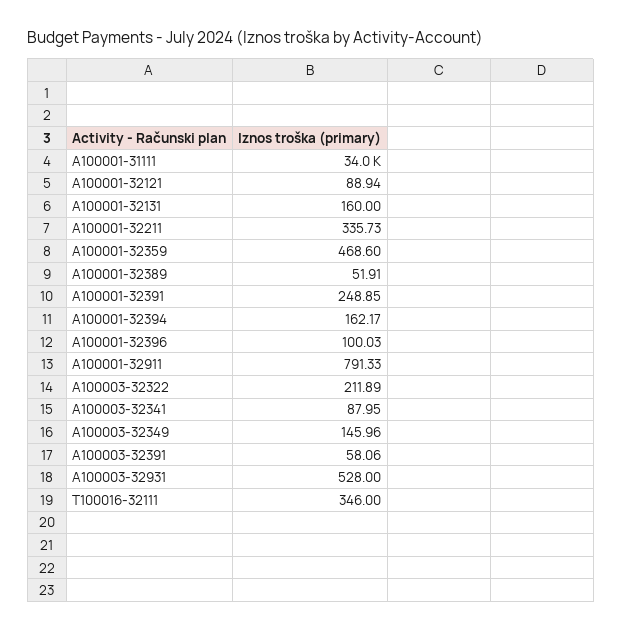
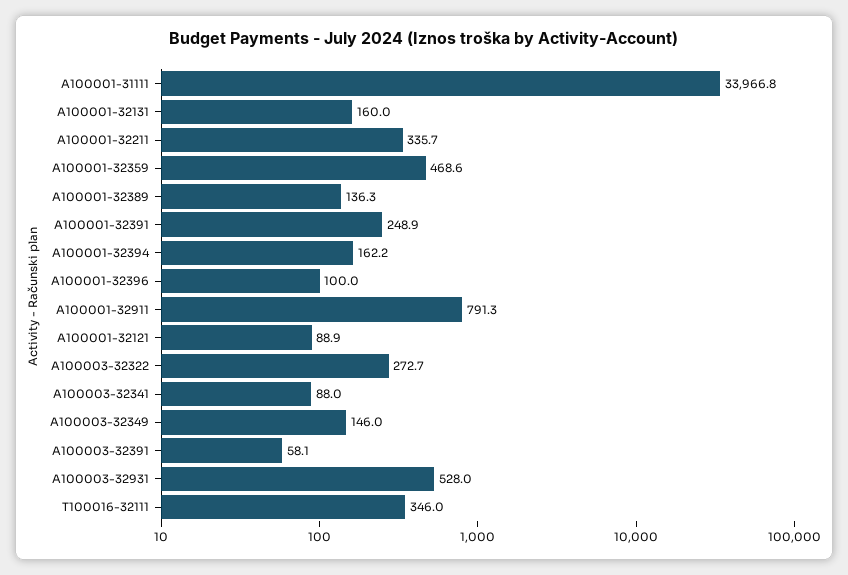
A100001-32389: 51.91 -> 136.3
A100003-32322: 211.89 -> 272.7

